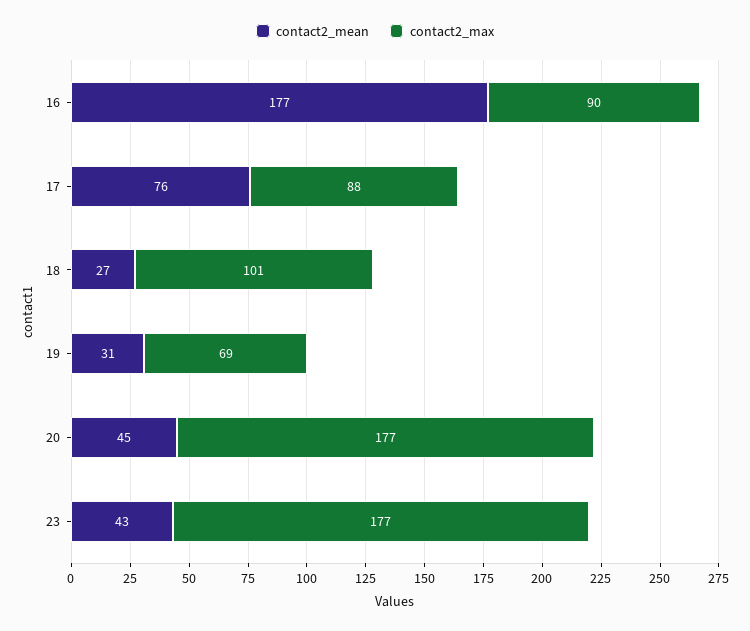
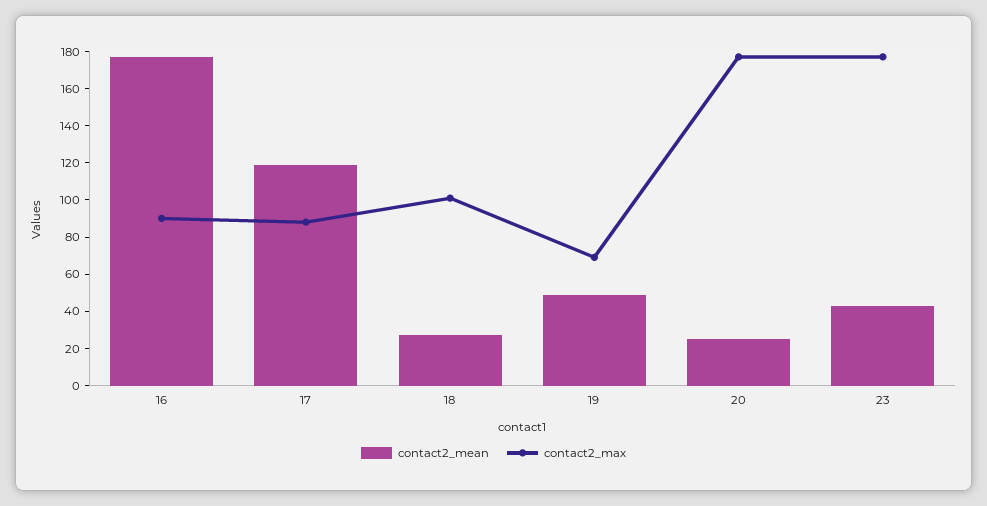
contact2_mean, 17: 76 -> 120
contact2_mean, 19: 31 -> 50
contact2_mean, 20: 45 -> 25

